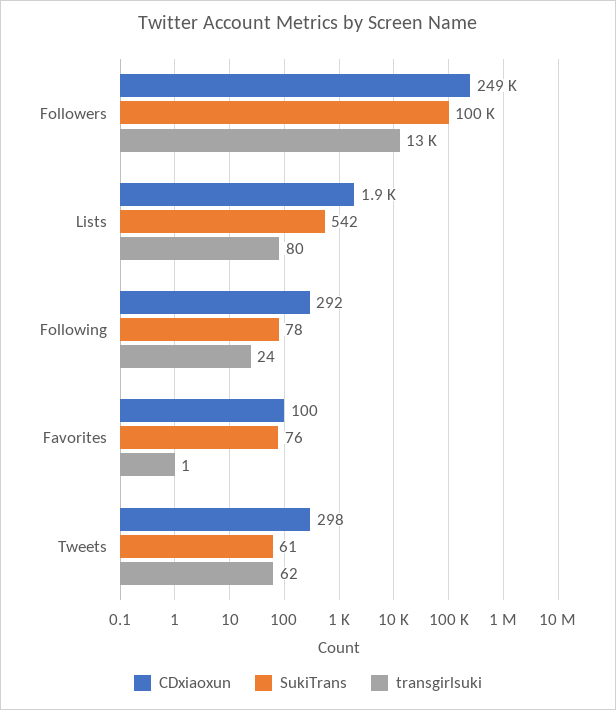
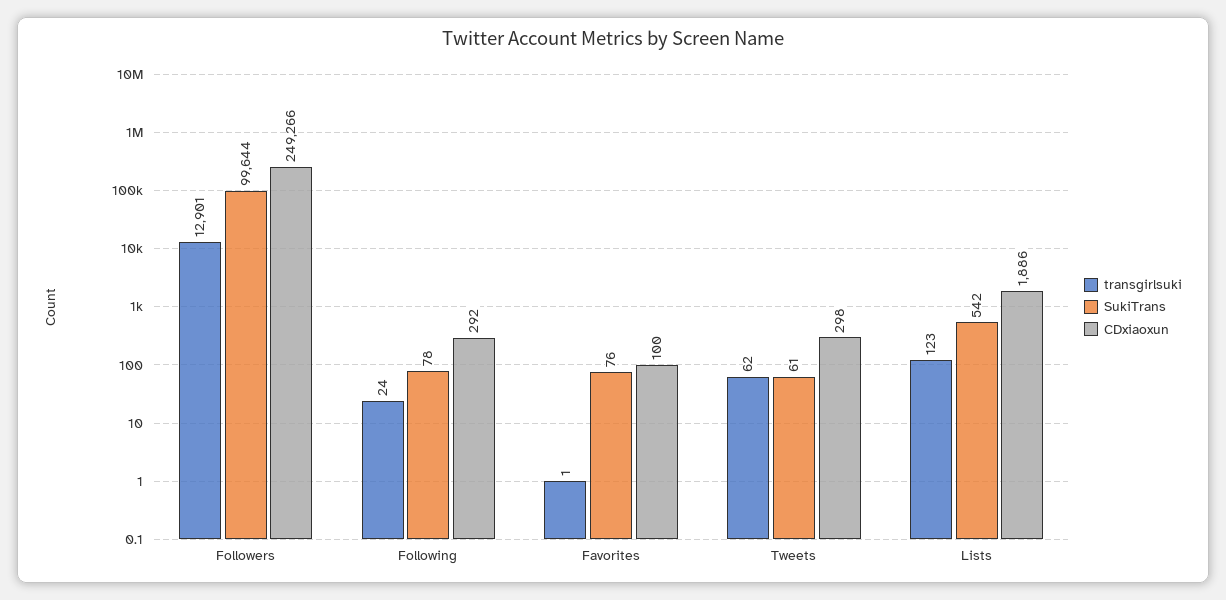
transgirlsuki, Lists: 80 -> 123

